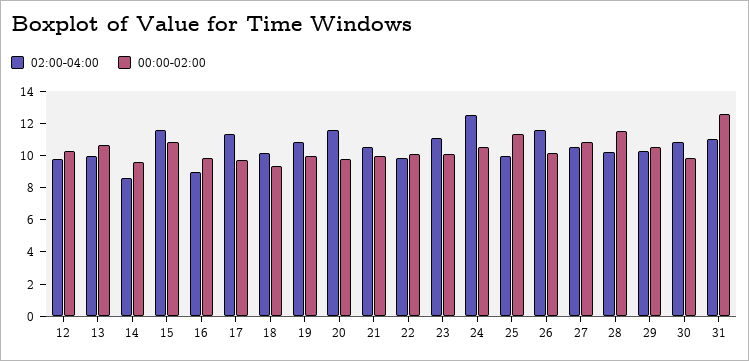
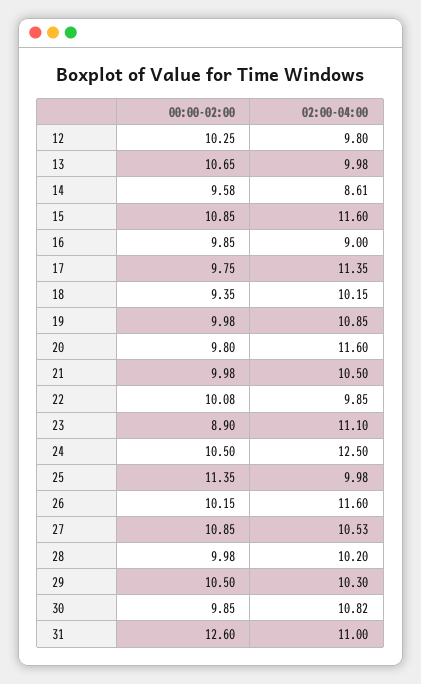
00:00-02:00, 23: 10 -> 8.9
00:00-02:00, 28: 11.5 -> 9.98

